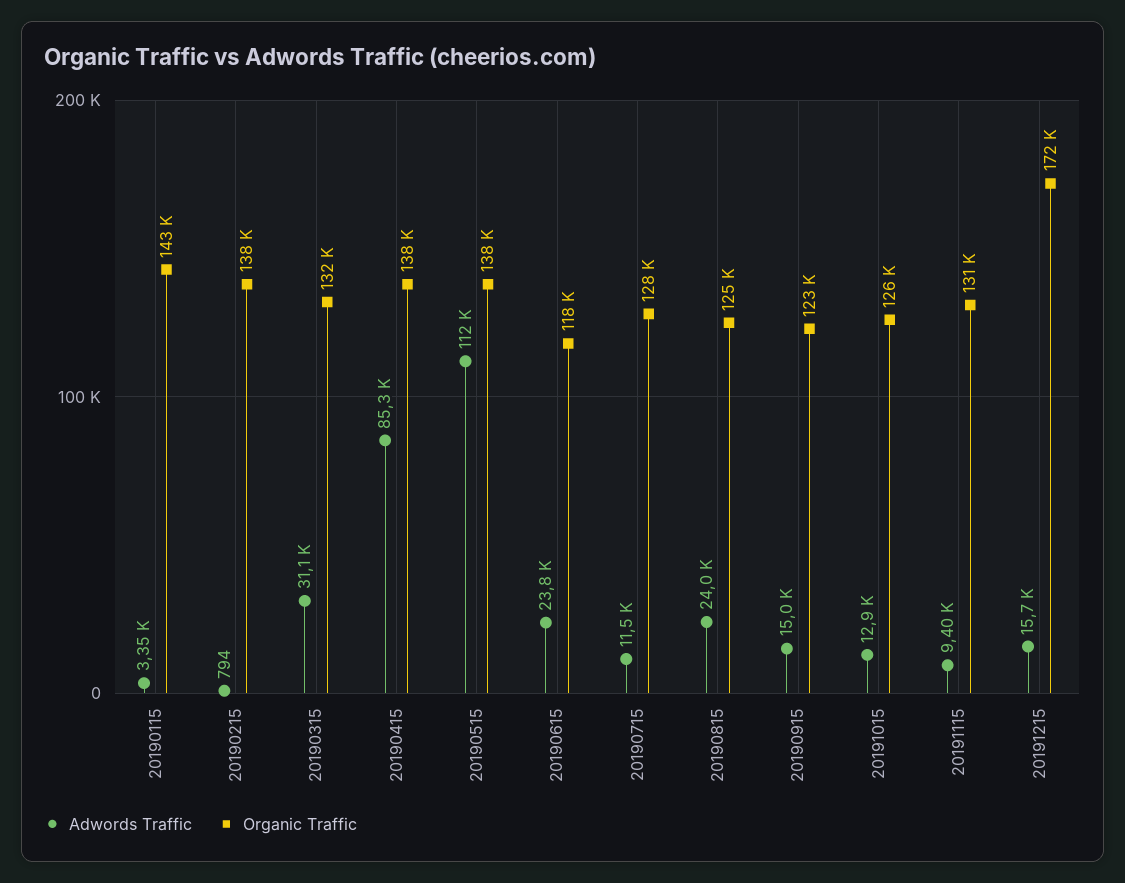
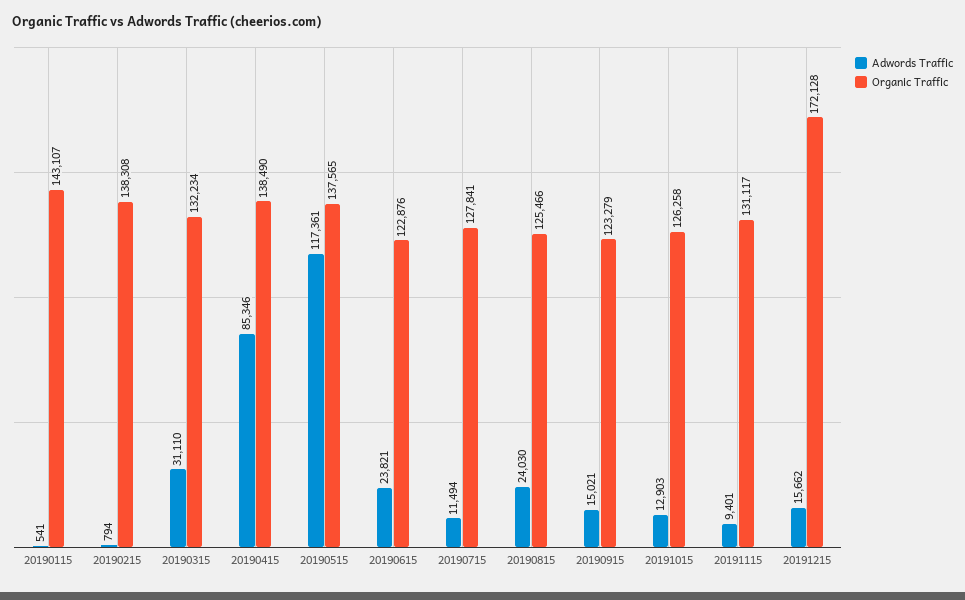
Adwords Traffic, 20190115: 3350 -> 541
Adwords Traffic, 20190515: 112000 -> 117361
Organic Traffic, 20190615: 118000 -> 122876

